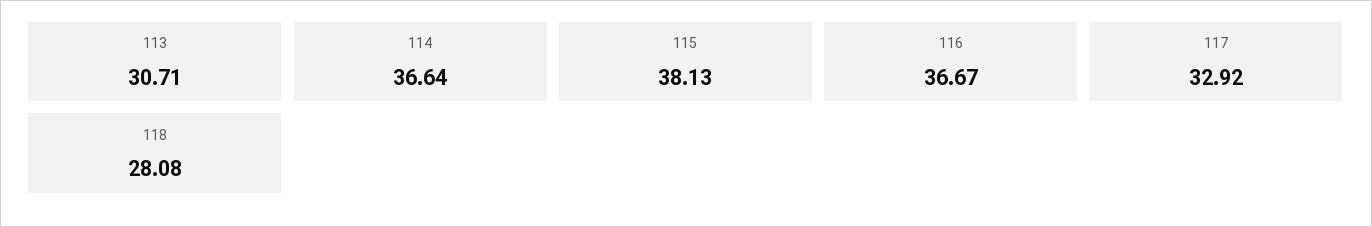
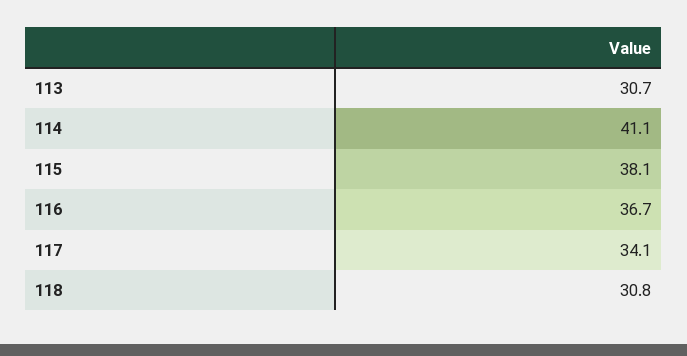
114: 36.64 -> 41.1
117: 32.92 -> 34.1
118: 28.08 -> 30.8

